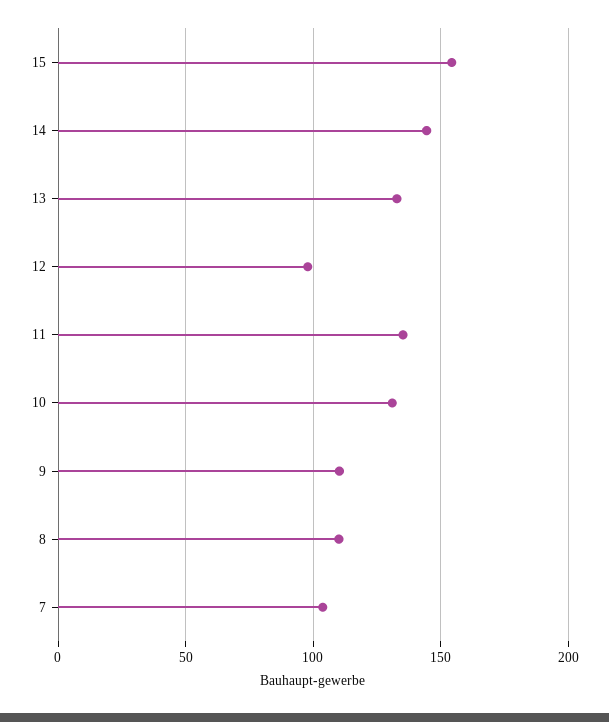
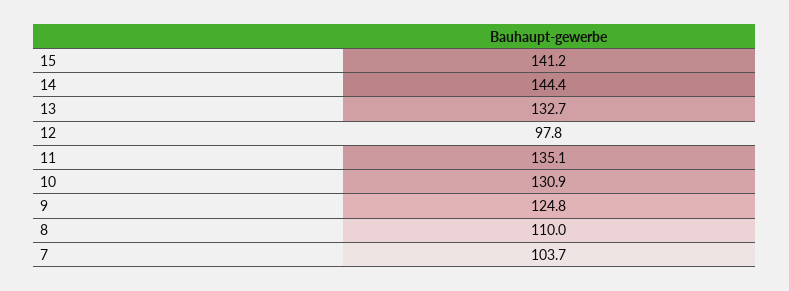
15: 155 -> 141.2
9: 110 -> 124.8

